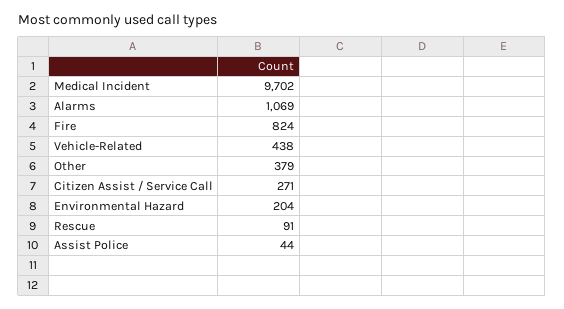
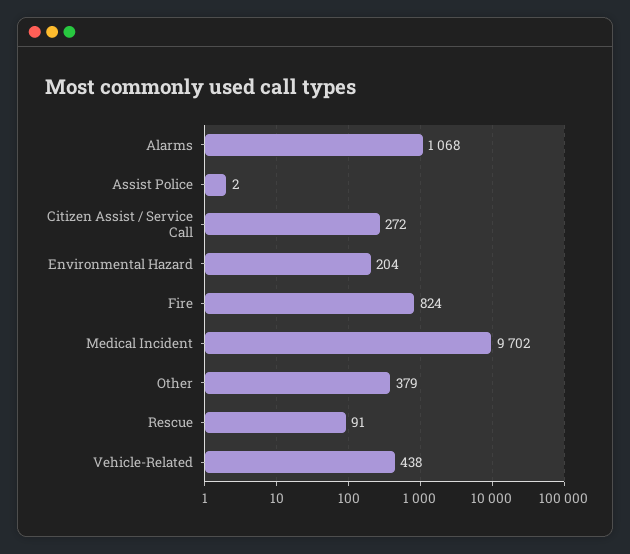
Alarms: 1069 -> 1068
Citizen Assist / Service Call: 271 -> 272
Assist Police: 44 -> 2

